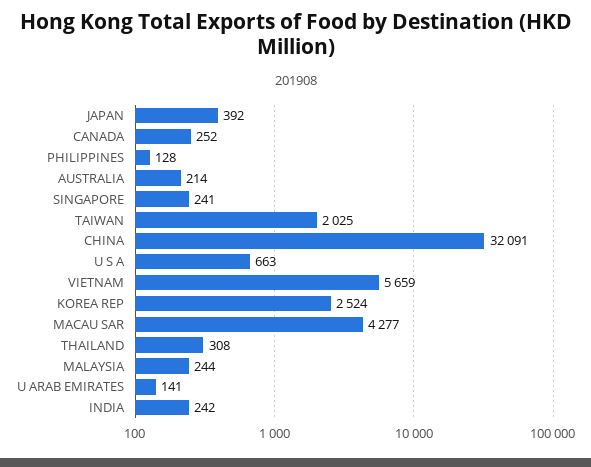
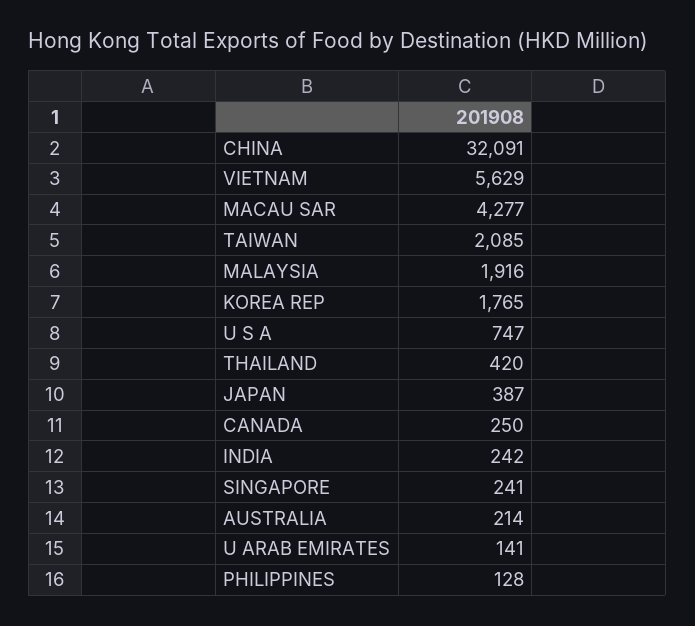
JAPAN: 392 -> 387
CANADA: 252 -> 250
TAIWAN: 2025 -> 2085
U S A: 663 -> 747
VIETNAM: 5659 -> 5629
KOREA REP: 2524 -> 1765
THAILAND: 308 -> 420
MALAYSIA: 244 -> 1916

